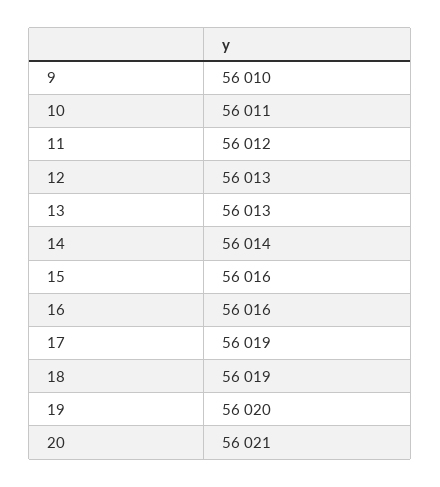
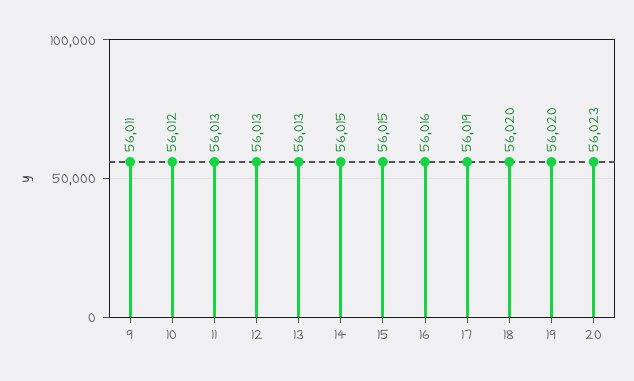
9: 56010 -> 56011
10: 56011 -> 56012
11: 56012 -> 56013
14: 56014 -> 56015
15: 56016 -> 56015
18: 56019 -> 56020
20: 56021 -> 56023

